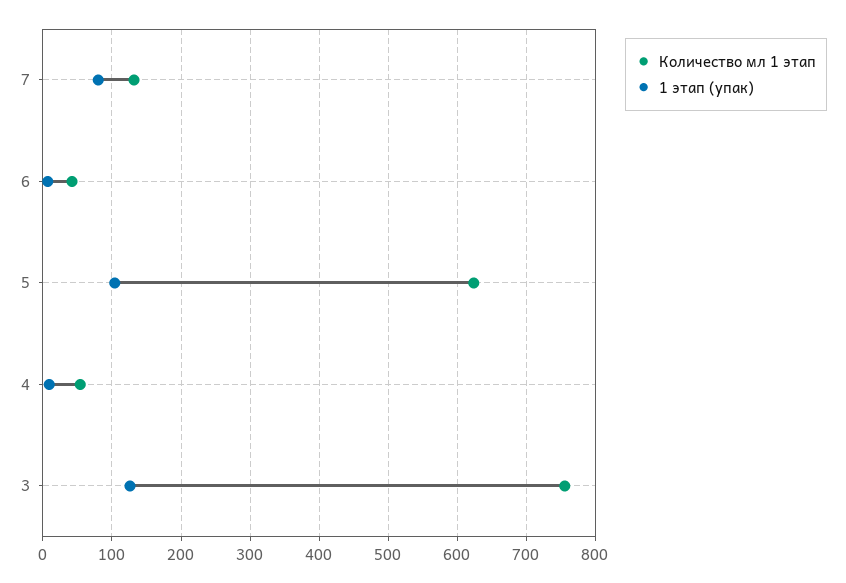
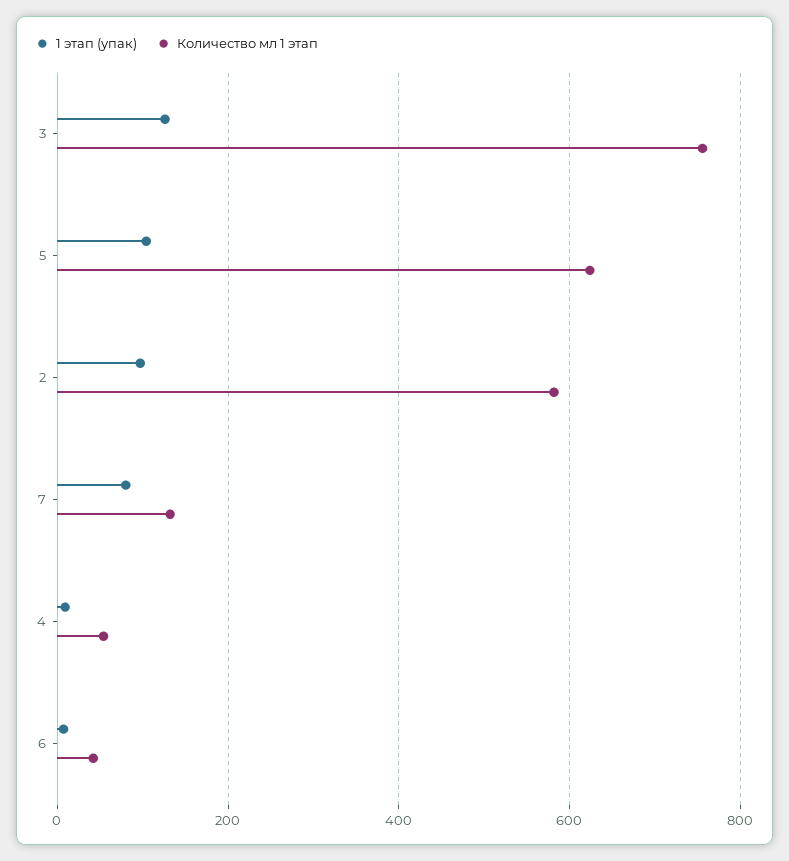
1 этап (упак), 2: none -> 100
Количество мл 1 этап, 2: none -> 580

